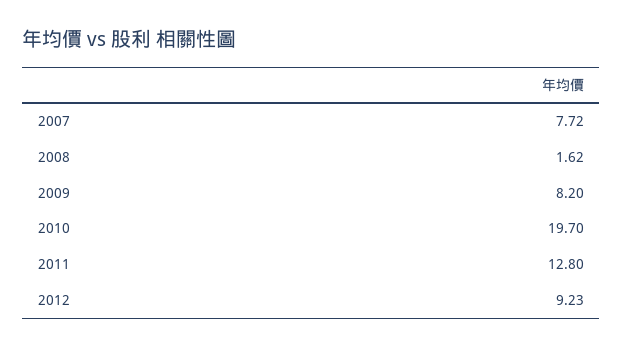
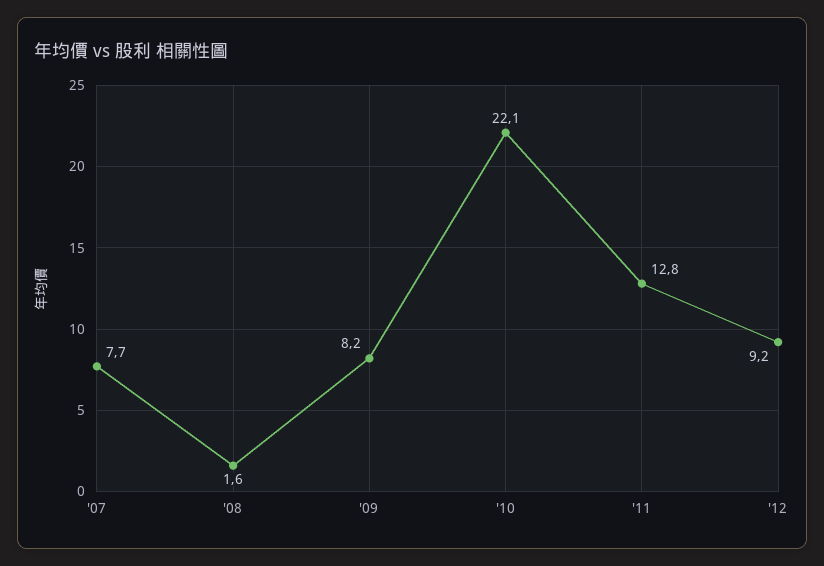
2010: 19.7 -> 22.1

